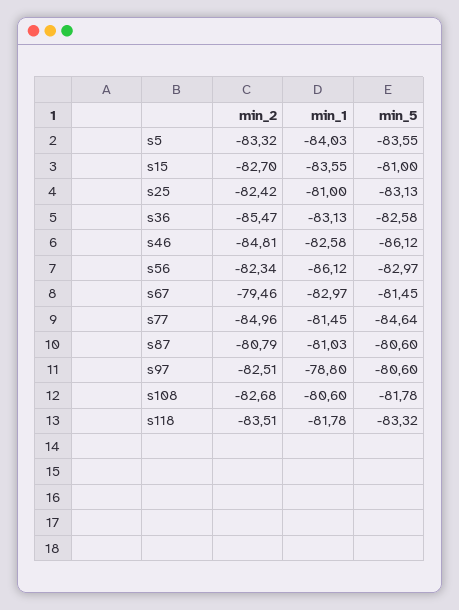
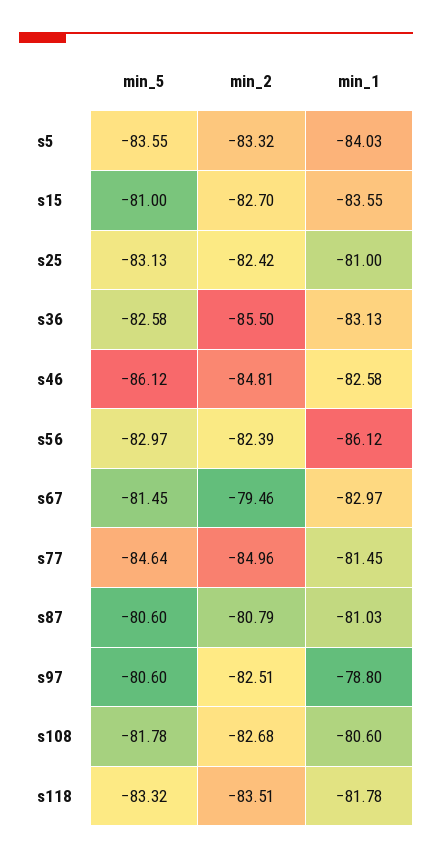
min_2, s36: -85.47 -> -85.5
min_2, s56: -82.34 -> -82.39

